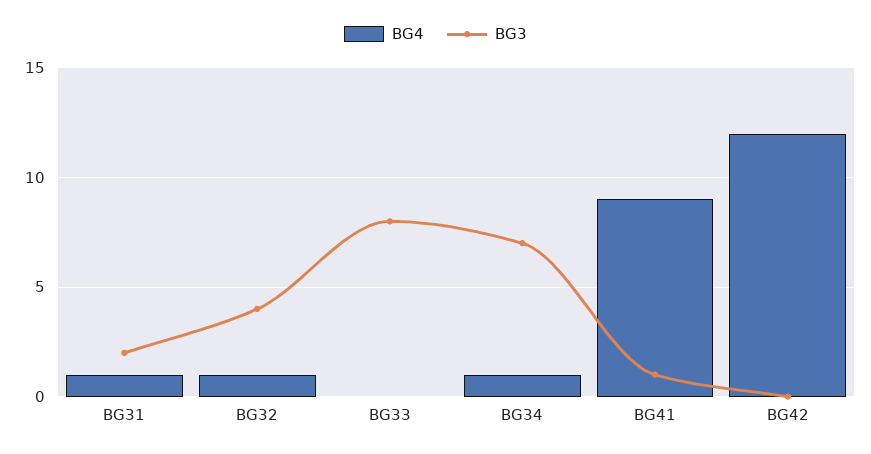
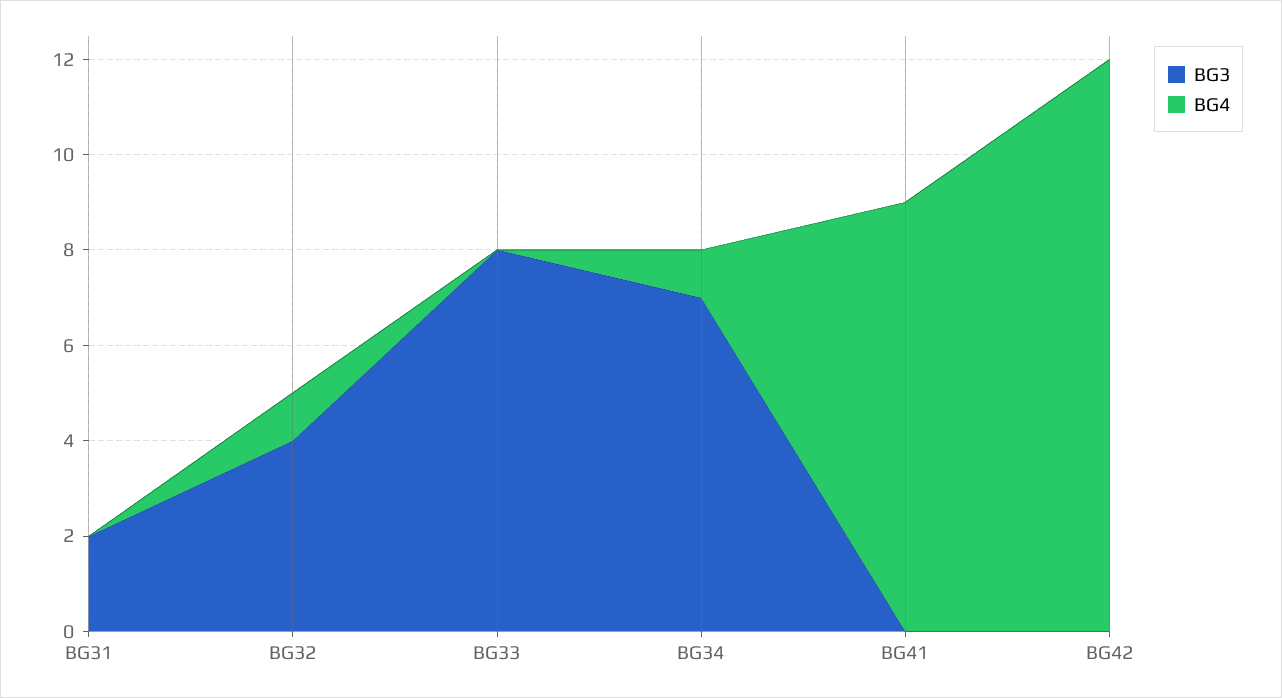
BG4, BG31: 1 -> 0
BG3, BG41: 1 -> 0

